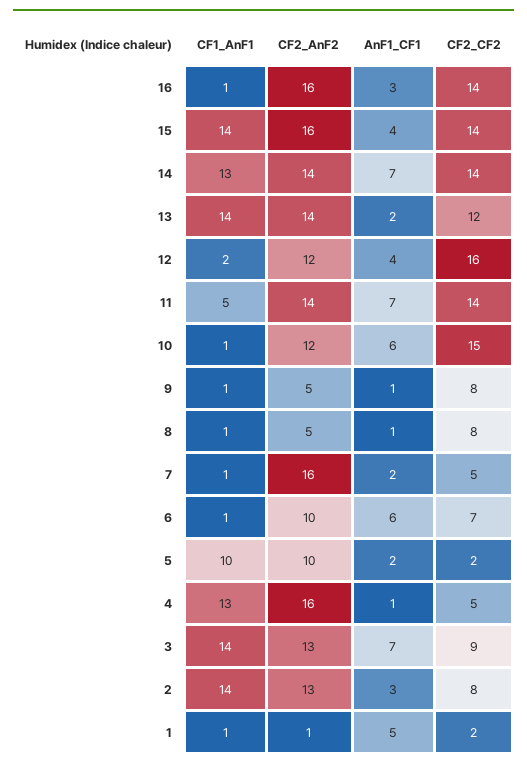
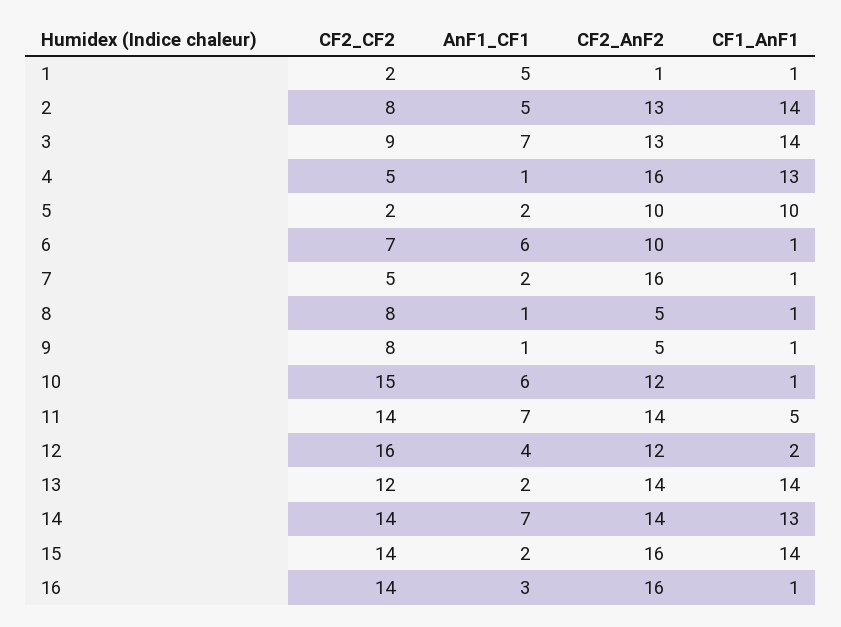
AnF1_CF1, 15: 4 -> 2
AnF1_CF1, 2: 3 -> 5

